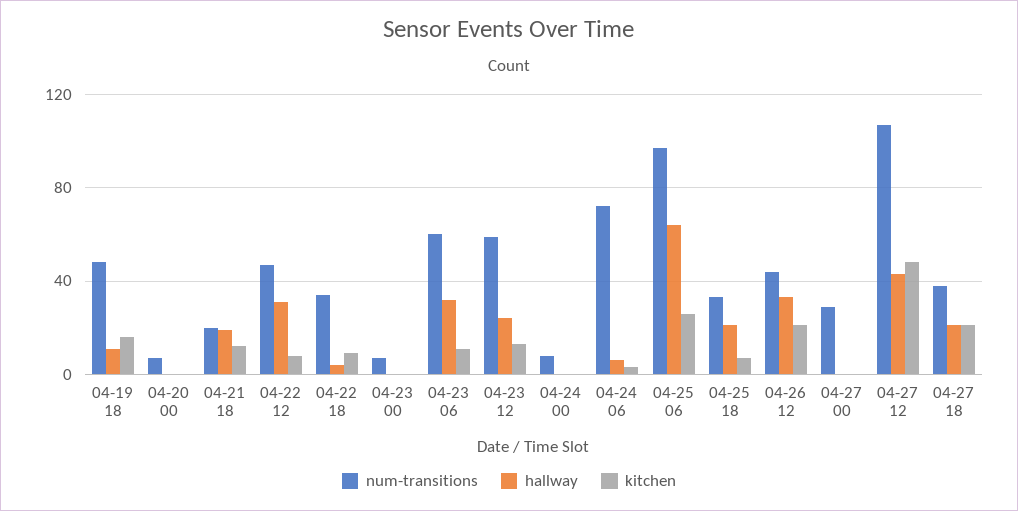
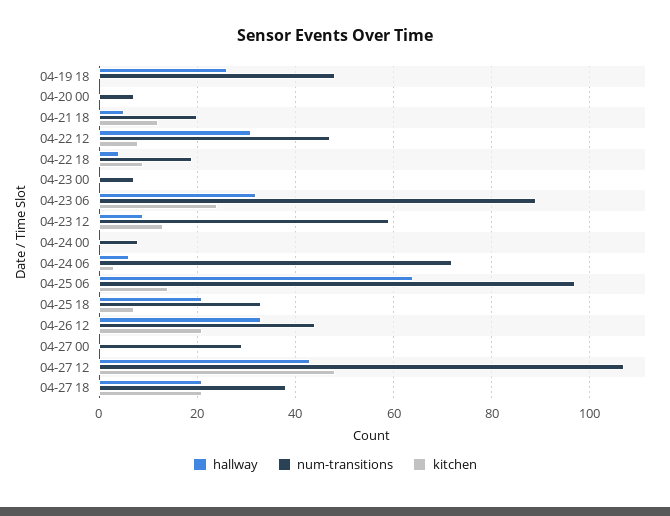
hallway, 04-19 18: 10 -> 25
kitchen, 04-19 18: 15 -> 0
hallway, 04-21 18: 20 -> 5
num-transitions, 04-22 18: 35 -> 20
num-transitions, 04-23 06: 60 -> 90
kitchen, 04-23 06: 10 -> 25
hallway, 04-23 12: 25 -> 10
kitchen, 04-25 06: 25 -> 15

